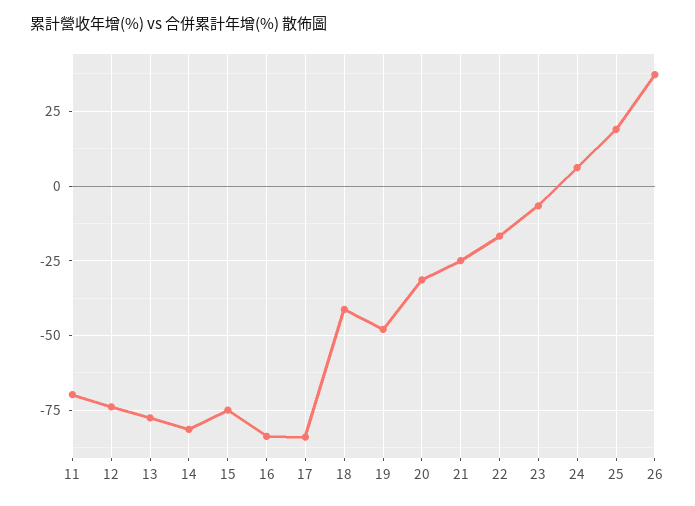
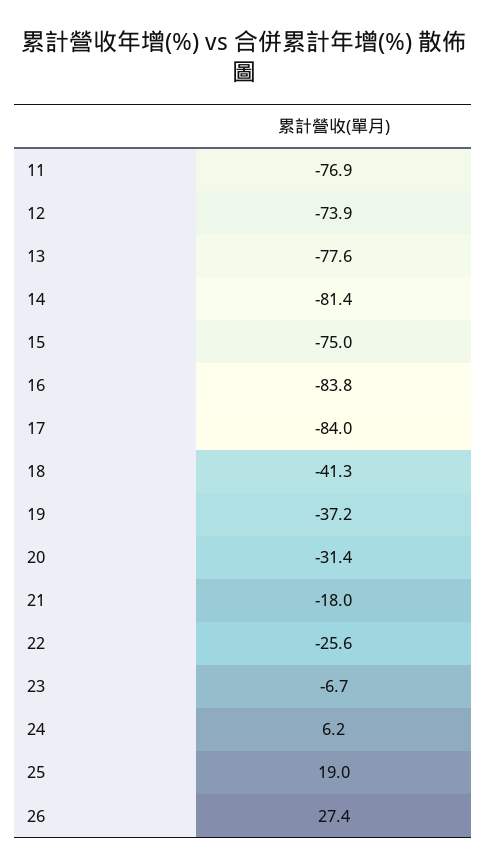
11: -70 -> -76.9
19: -47.5 -> -37.2
21: -25 -> -18
22: -17.5 -> -25.6
26: 37.5 -> 27.4

